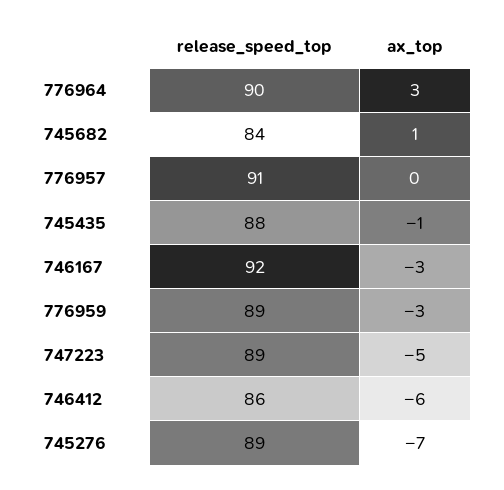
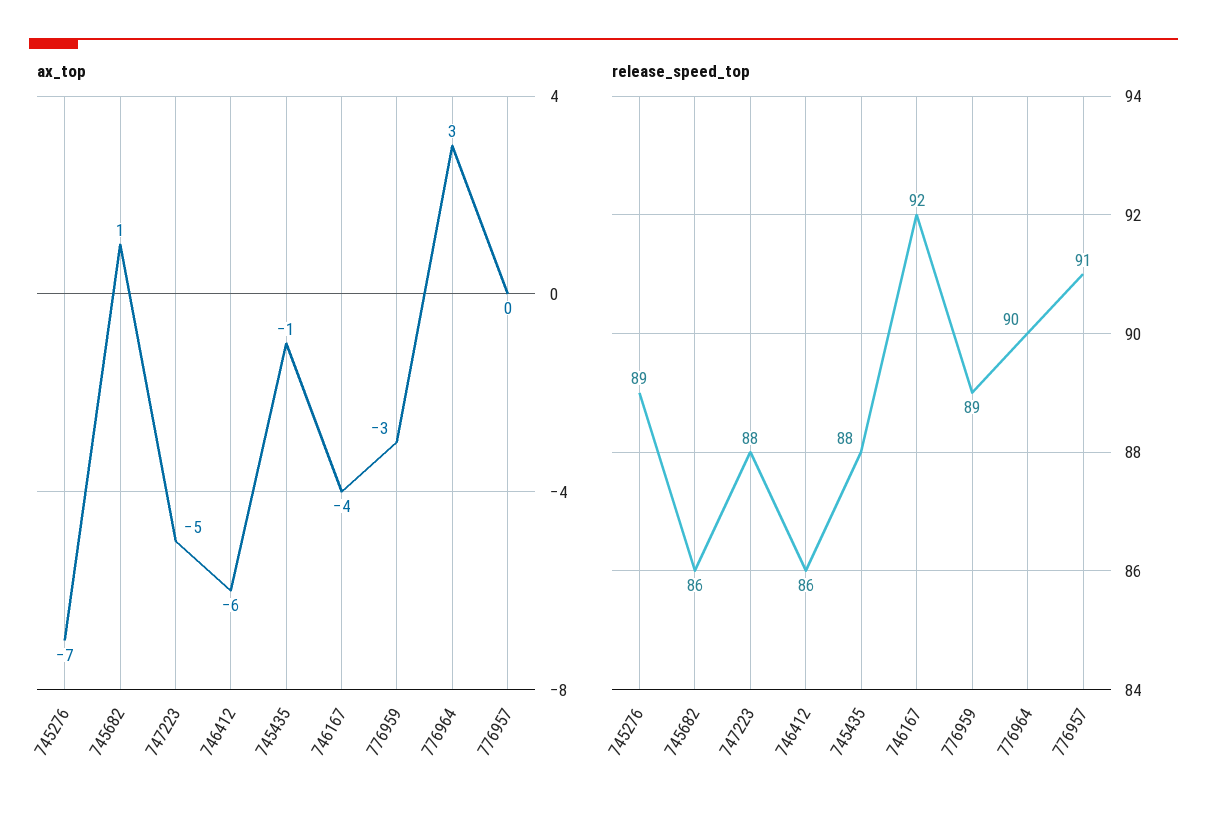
release_speed_top, 745682: 84 -> 86
ax_top, 746167: -3 -> -4
release_speed_top, 747223: 89 -> 88

